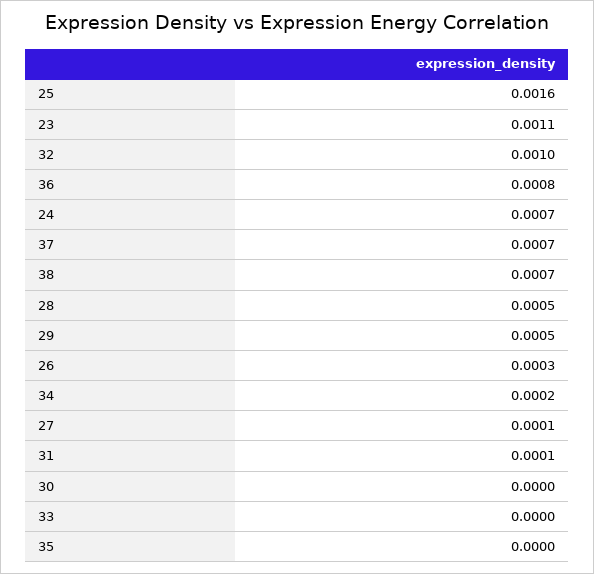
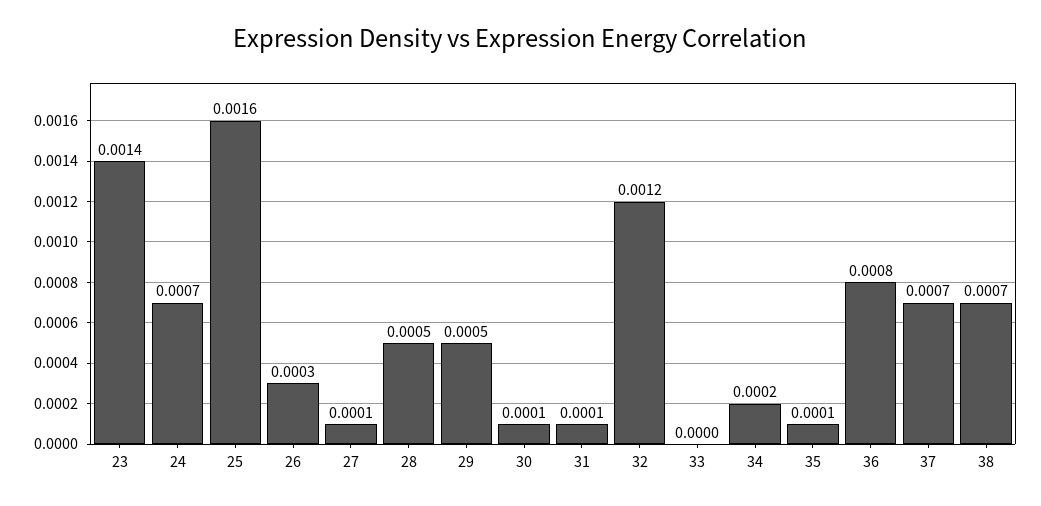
23: 0.0011 -> 0.0014
32: 0.001 -> 0.0012
30: 0 -> 0.0001
35: 0 -> 0.0001

